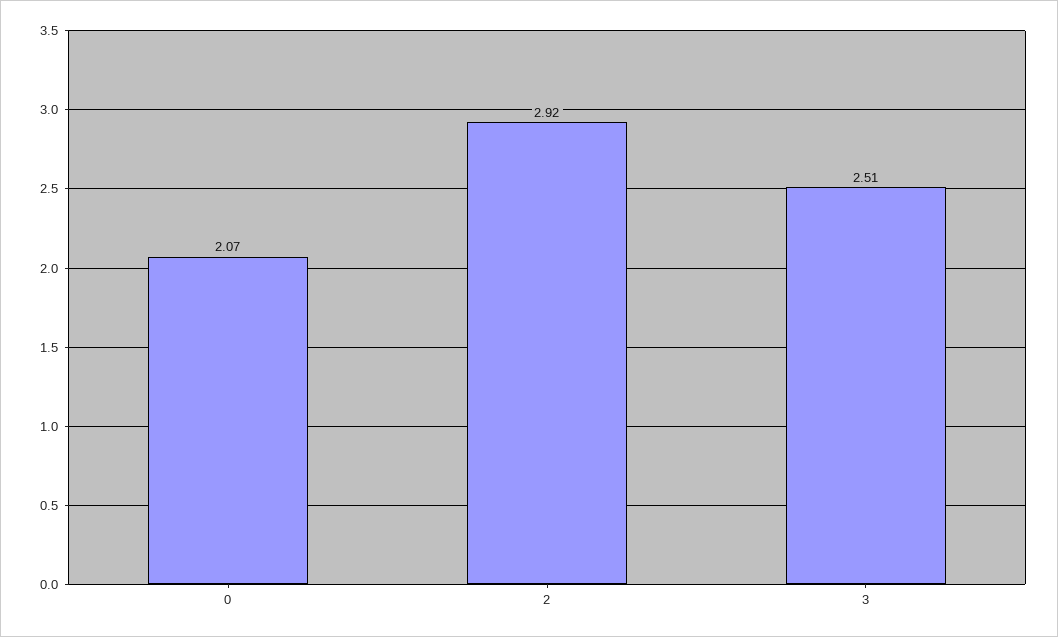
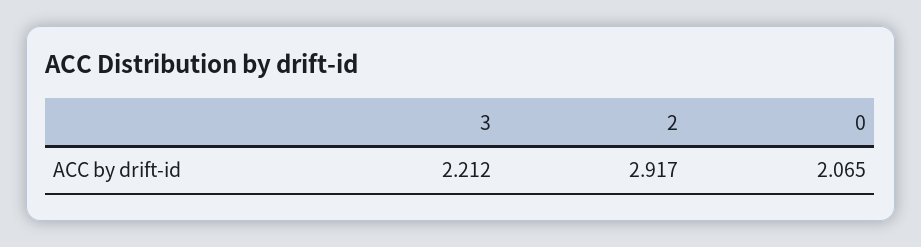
3: 2.51 -> 2.212

